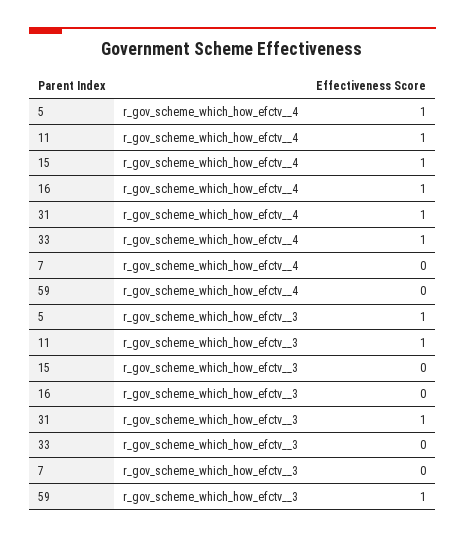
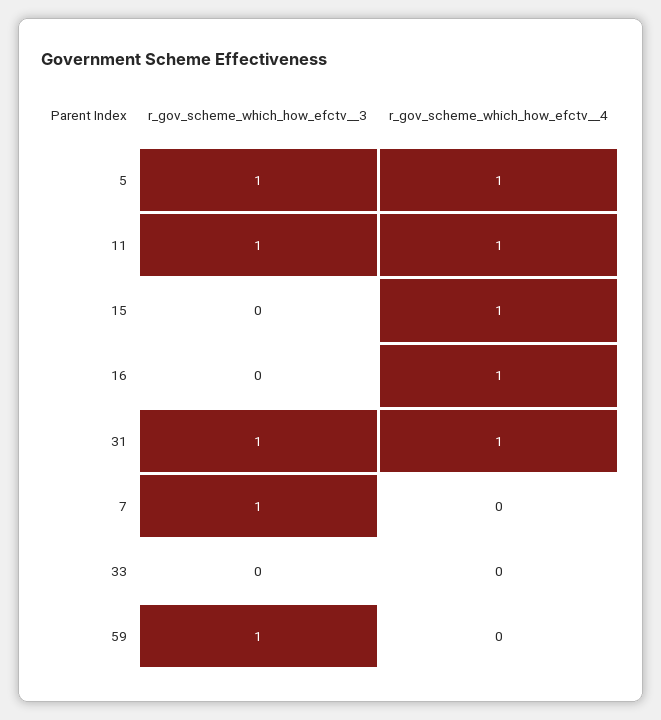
33, r_gov_scheme_which_how_efctv__4: 1 -> 0
7, r_gov_scheme_which_how_efctv__3: 0 -> 1

